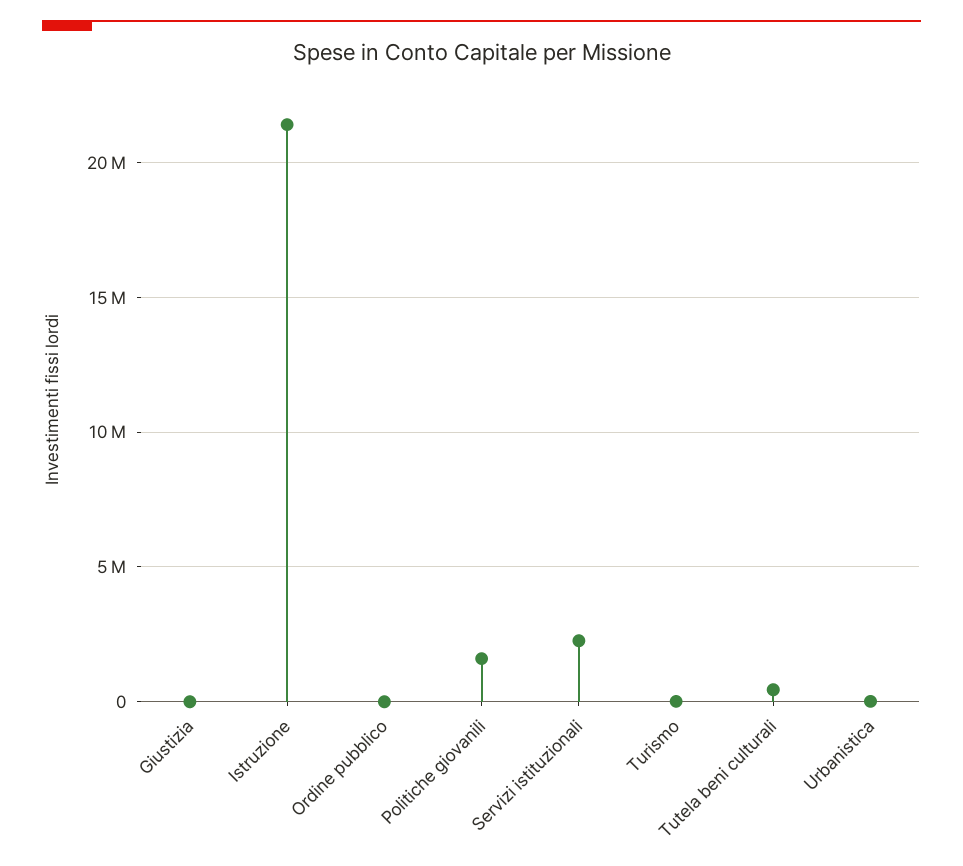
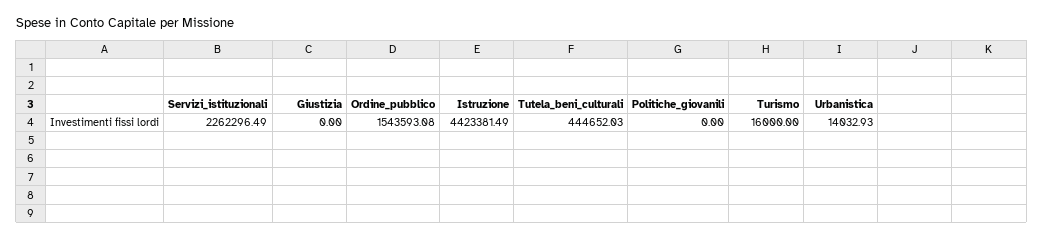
Istruzione: 21500000 -> 4423381.49
Ordine pubblico: 0 -> 1543593.08
Politiche giovanili: 1500000 -> 0

